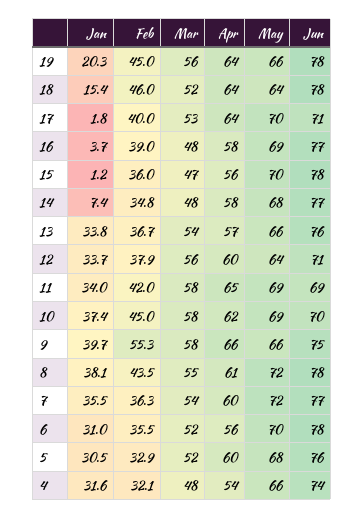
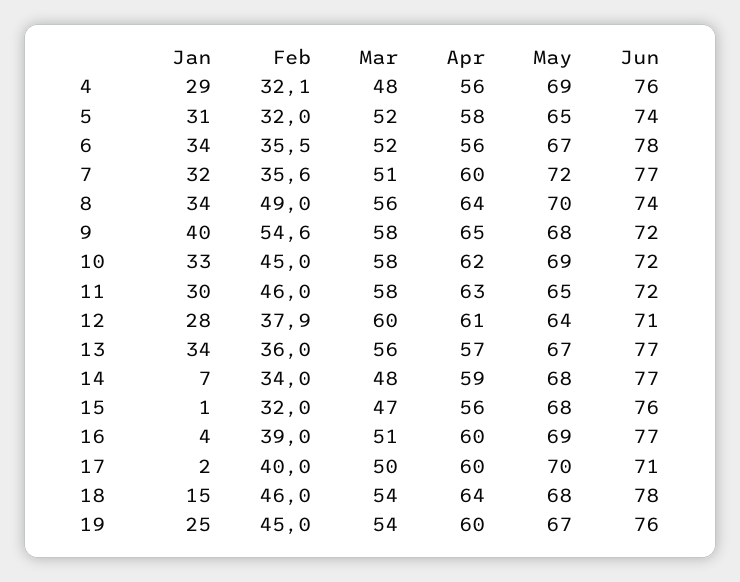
Jan, 19: 20.3 -> 25
Mar, 19: 56 -> 54
Apr, 19: 64 -> 60
May, 19: 66 -> 67
Jun, 19: 78 -> 76
Mar, 18: 52 -> 54
May, 18: 64 -> 68
Mar, 17: 53 -> 50
Apr, 17: 64 -> 60
Mar, 16: 48 -> 51
Apr, 16: 58 -> 60
Feb, 15: 36 -> 32
May, 15: 70 -> 68
Jun, 15: 78 -> 76
Feb, 14: 34.8 -> 34
Apr, 14: 58 -> 59
Feb, 13: 36.7 -> 36
Mar, 13: 54 -> 56
May, 13: 66 -> 67
Jun, 13: 76 -> 77
Jan, 12: 33.7 -> 28
Mar, 12: 56 -> 60
Apr, 12: 60 -> 61
Jan, 11: 34 -> 30
Feb, 11: 42 -> 46
Apr, 11: 65 -> 63
May, 11: 69 -> 65
Jun, 11: 69 -> 72
Jan, 10: 37.4 -> 33
Jun, 10: 70 -> 72
Feb, 9: 55.3 -> 54.6
Apr, 9: 66 -> 65
May, 9: 66 -> 68
Jun, 9: 75 -> 72
Jan, 8: 38.1 -> 34
Feb, 8: 43.5 -> 49
Mar, 8: 55 -> 56
Apr, 8: 61 -> 64
May, 8: 72 -> 70
Jun, 8: 78 -> 74
Jan, 7: 35.5 -> 32
Feb, 7: 36.3 -> 35.6
Mar, 7: 54 -> 51
Jan, 6: 31 -> 34
May, 6: 70 -> 67
Feb, 5: 32.9 -> 32
Apr, 5: 60 -> 58
May, 5: 68 -> 65
Jun, 5: 76 -> 74
Jan, 4: 31.6 -> 29
Apr, 4: 54 -> 56
May, 4: 66 -> 69
Jun, 4: 74 -> 76

